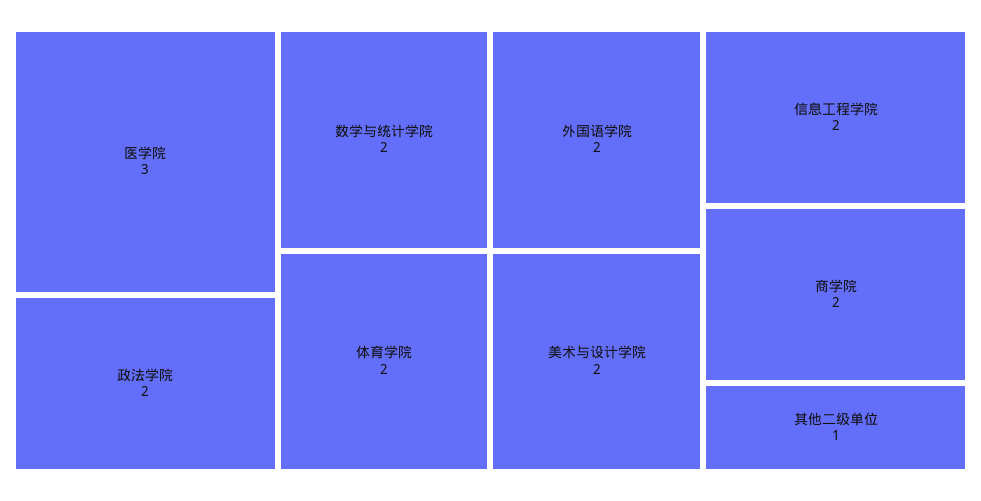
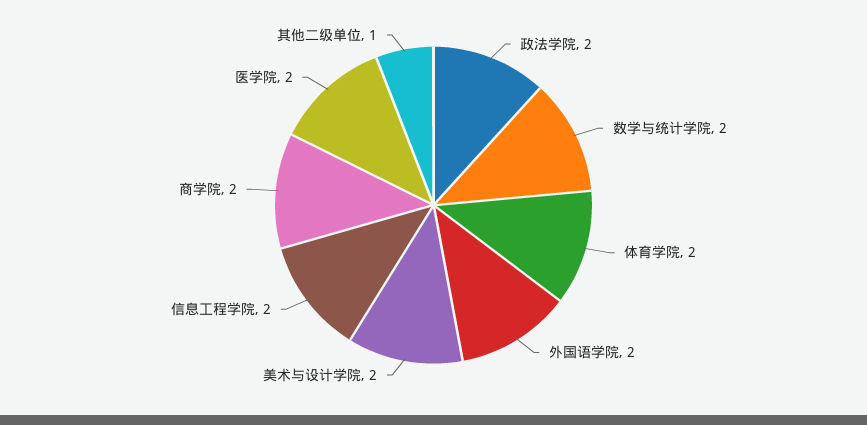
医学院: 3 -> 2

